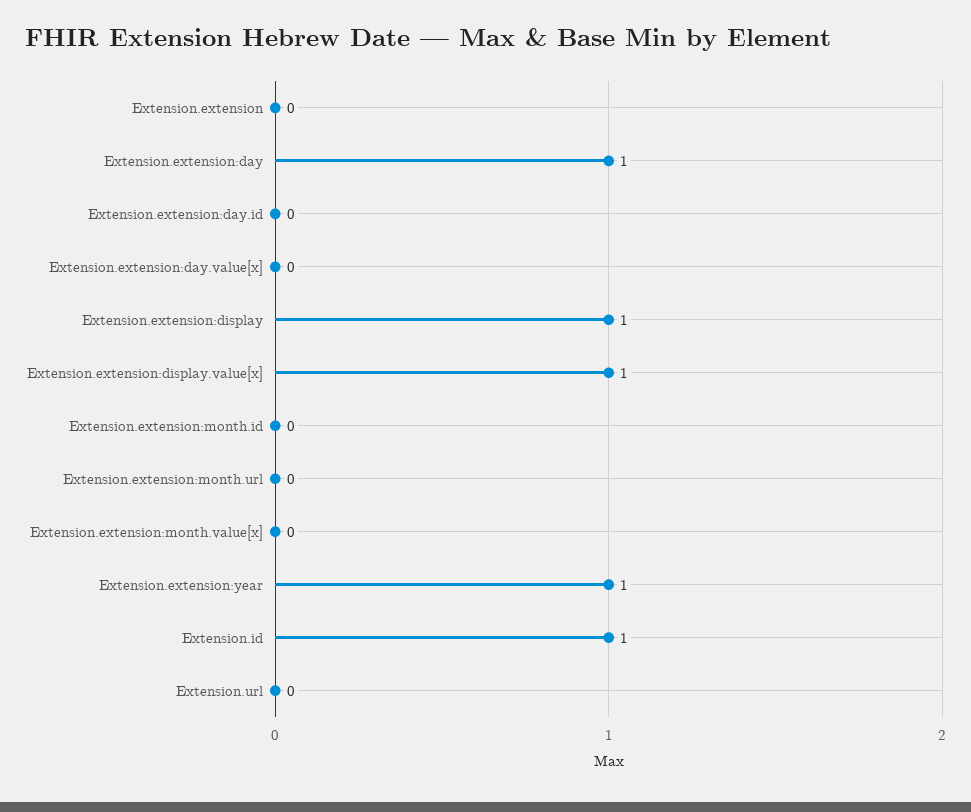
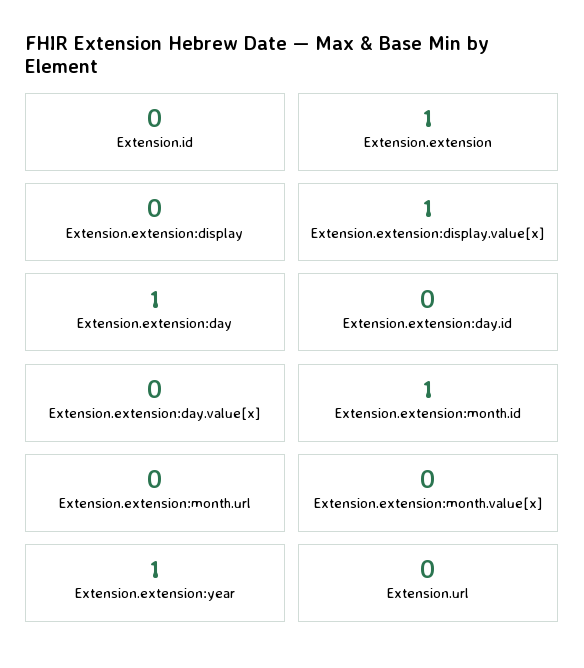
Extension.extension: 0 -> 1
Extension.extension:display: 1 -> 0
Extension.extension:month.id: 0 -> 1
Extension.id: 1 -> 0

